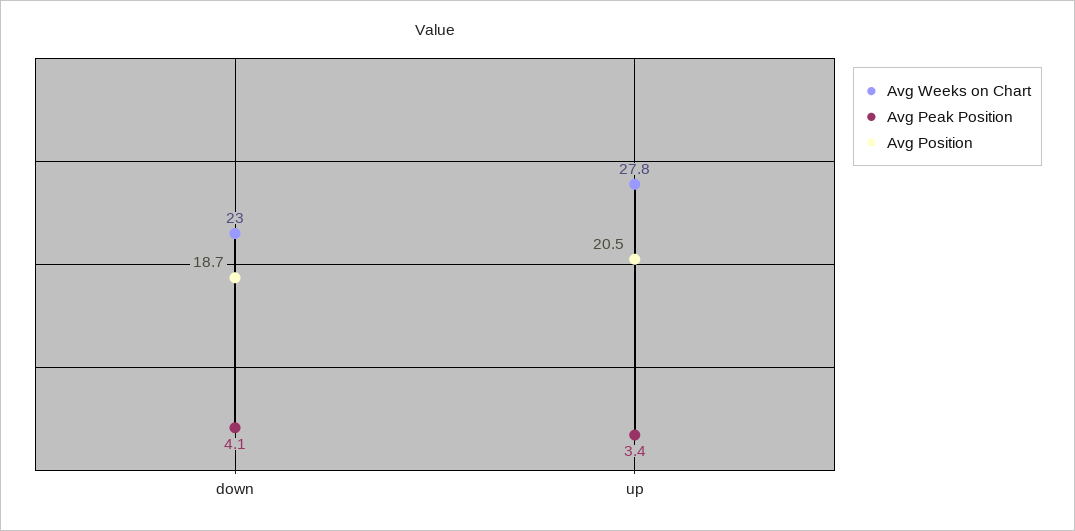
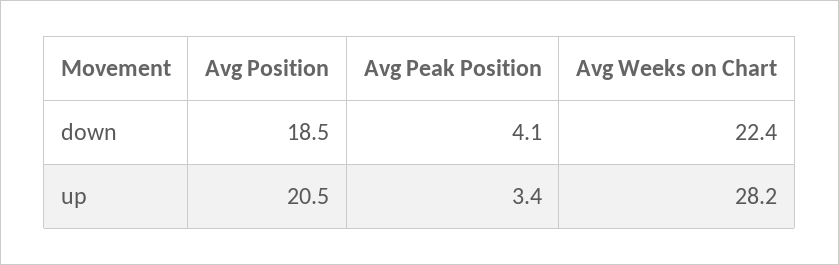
Avg Weeks on Chart, down: 23 -> 22.4
Avg Position, down: 18.7 -> 18.5
Avg Weeks on Chart, up: 27.8 -> 28.2

